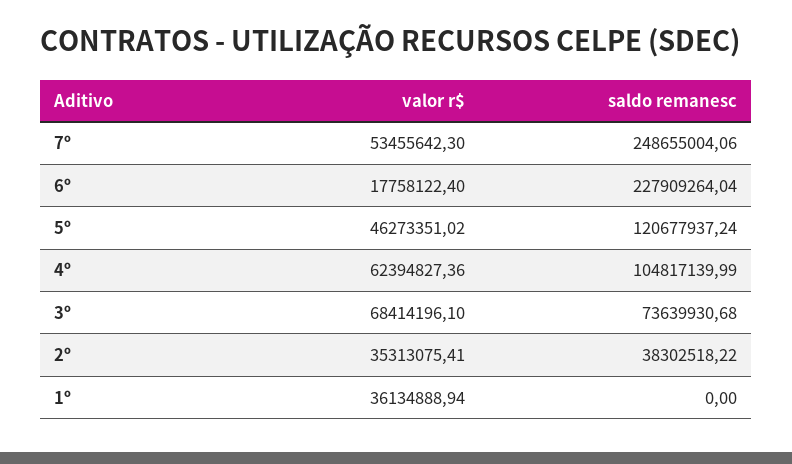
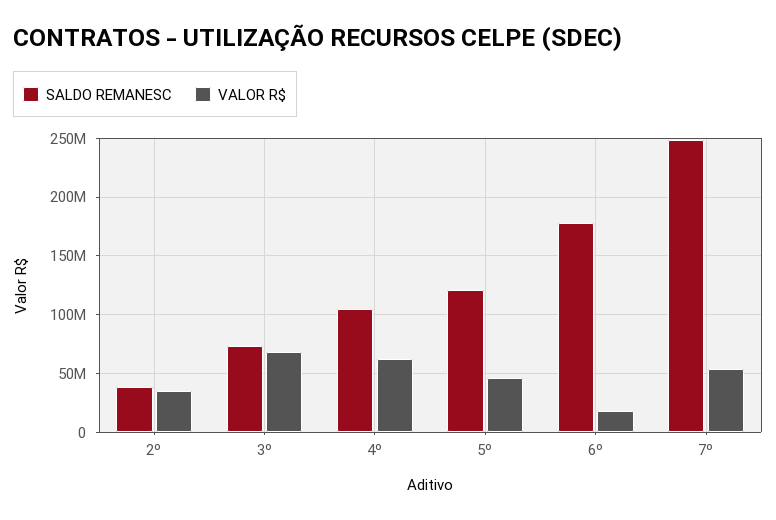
saldo remanesc, 6º: 227909264.04 -> 180000000
valor r$, 1º: 36134888.94 -> none
saldo remanesc, 1º: 0 -> none

